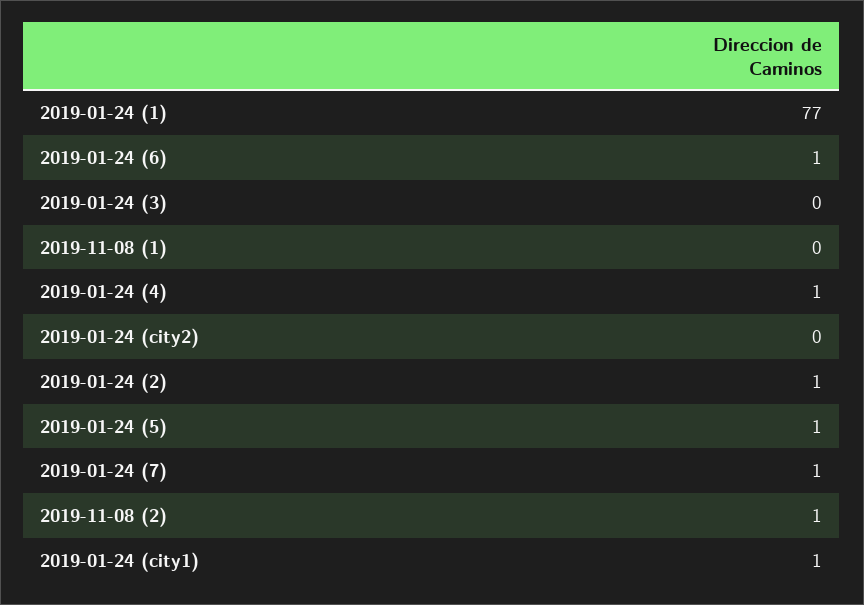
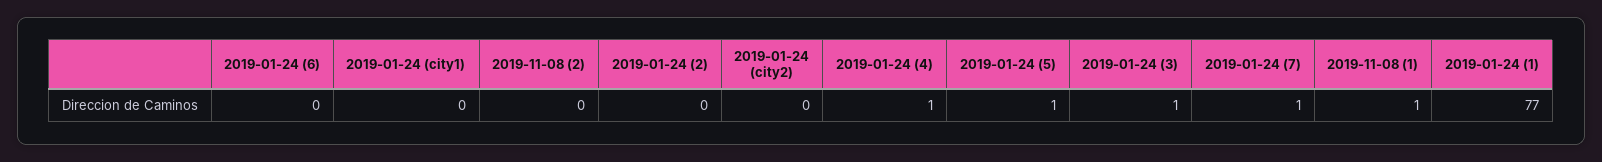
2019-01-24 (6): 1 -> 0
2019-01-24 (3): 0 -> 1
2019-11-08 (1): 0 -> 1
2019-01-24 (2): 1 -> 0
2019-11-08 (2): 1 -> 0
2019-01-24 (city1): 1 -> 0

